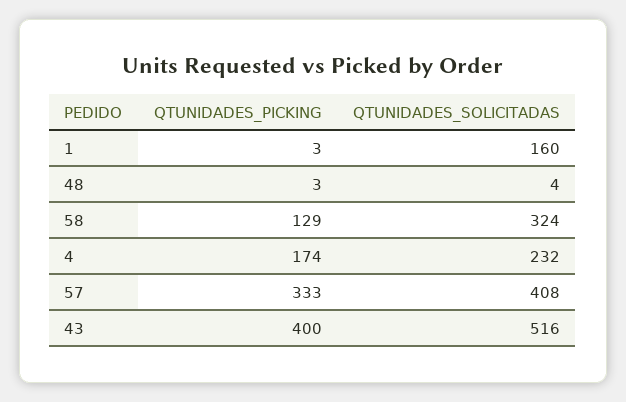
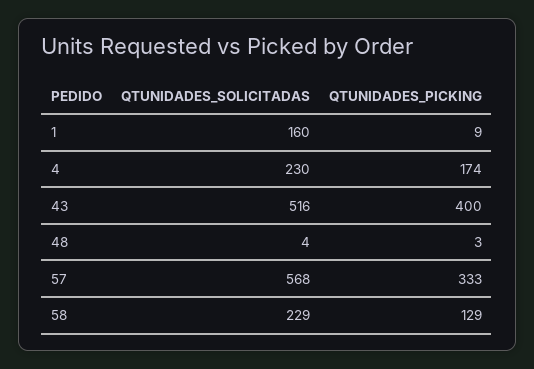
QTUNIDADES_PICKING, 1: 3 -> 9
QTUNIDADES_SOLICITADAS, 58: 324 -> 229
QTUNIDADES_SOLICITADAS, 4: 232 -> 230
QTUNIDADES_SOLICITADAS, 57: 408 -> 568

